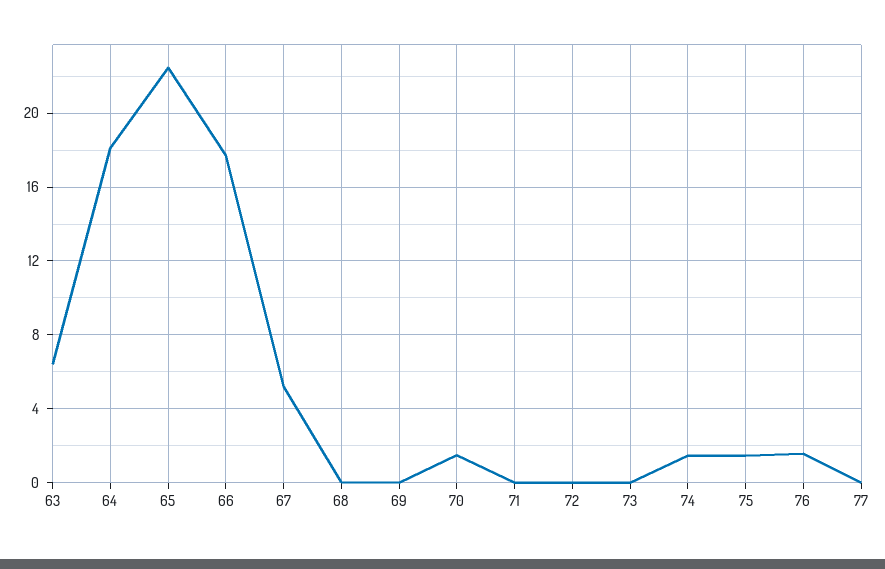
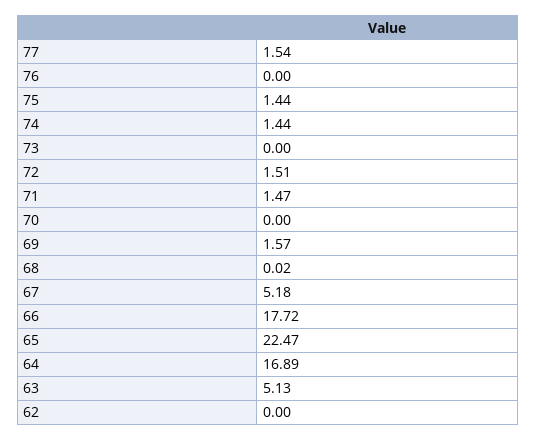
63: 6.5 -> 5.13
64: 18 -> 16.89
69: 0 -> 1.57
70: 1.5 -> 0
71: 0 -> 1.47
72: 0 -> 1.51
76: 1.5 -> 0
77: 0 -> 1.54
62: none -> 0

